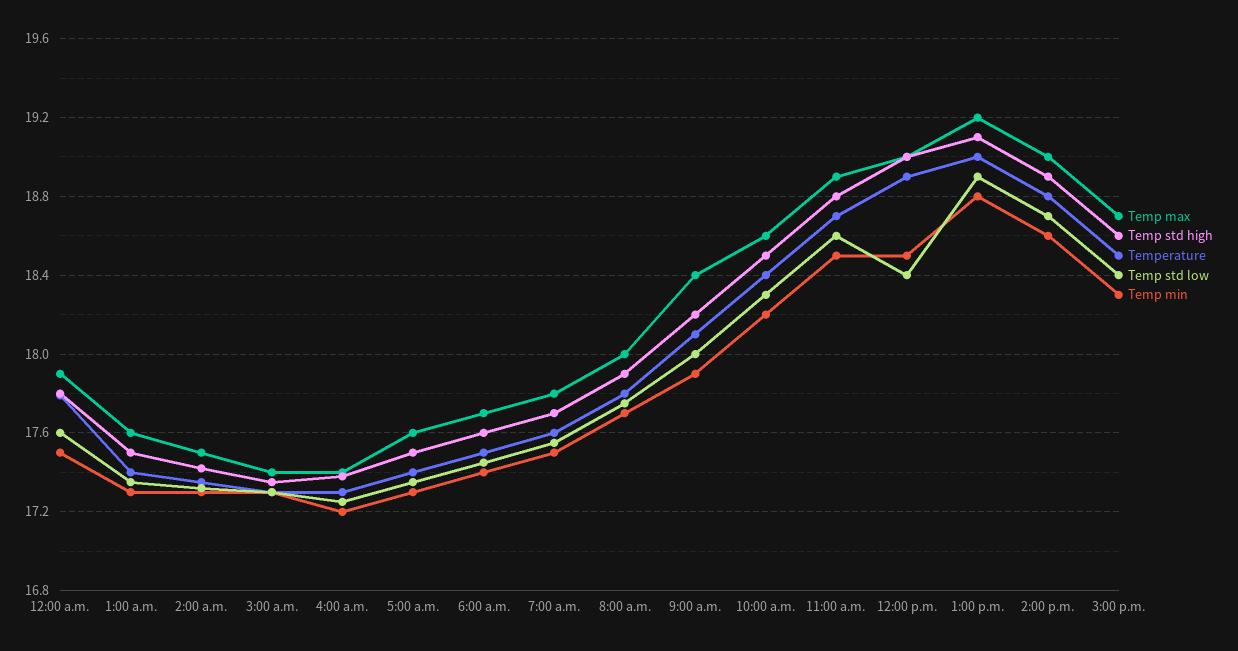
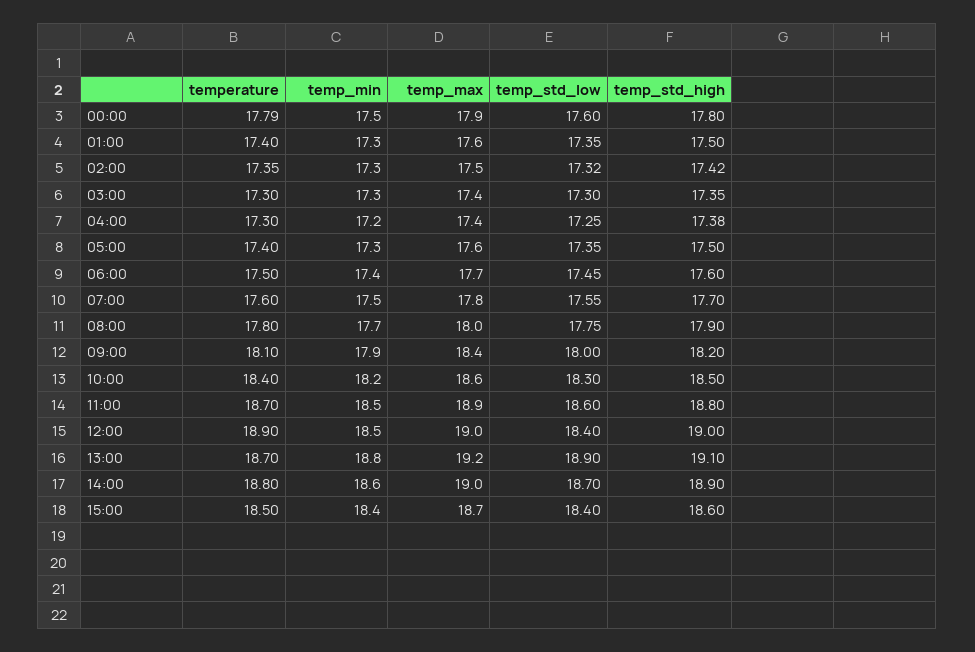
Temperature, 1:00 p.m.: 19 -> 18.7
Temp min, 3:00 p.m.: 18.3 -> 18.4

